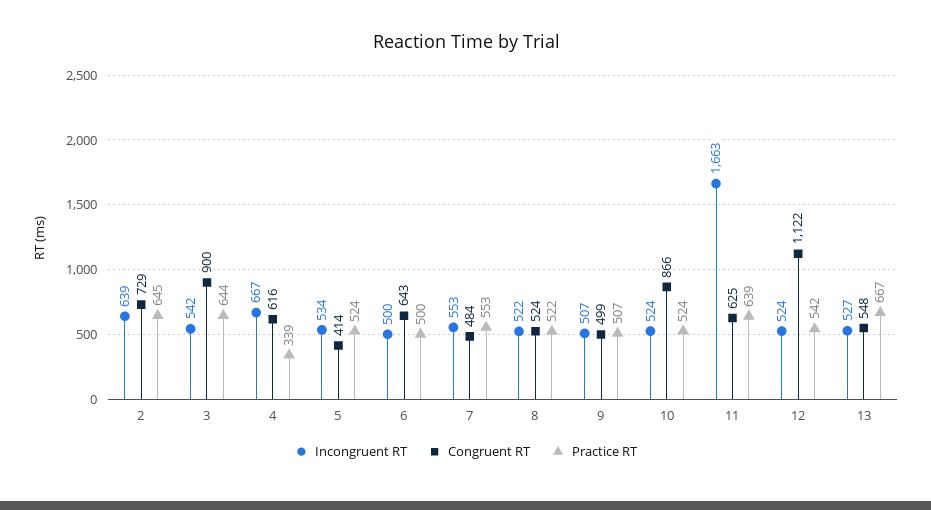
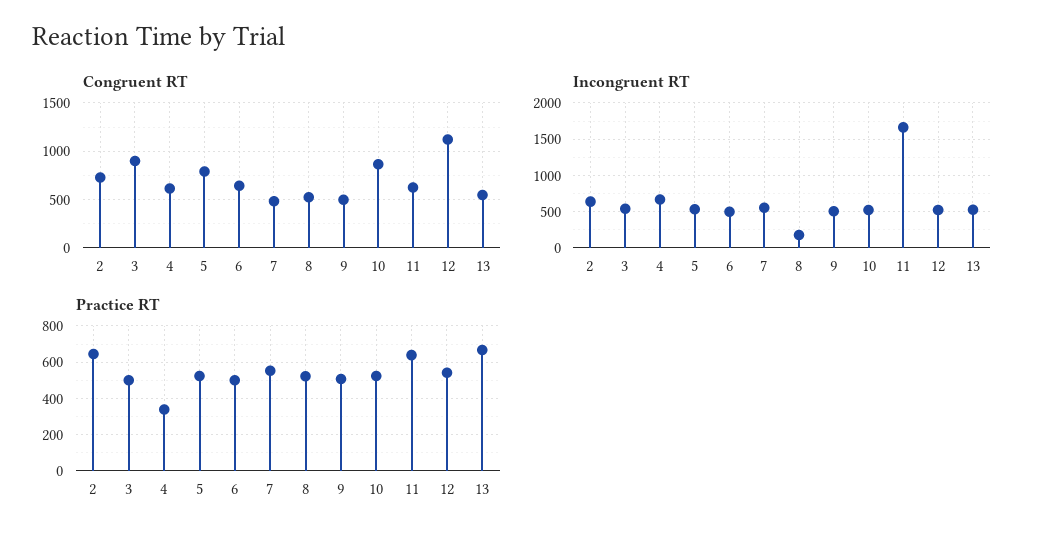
Practice RT, 3: 644 -> 500
Congruent RT, 5: 414 -> 800
Incongruent RT, 8: 522 -> 200

